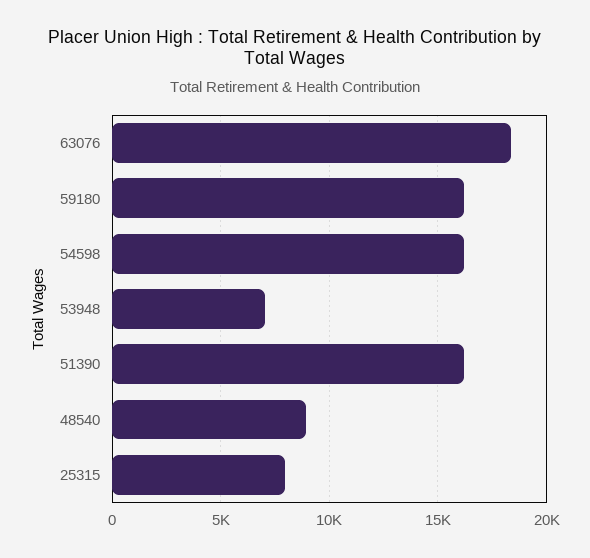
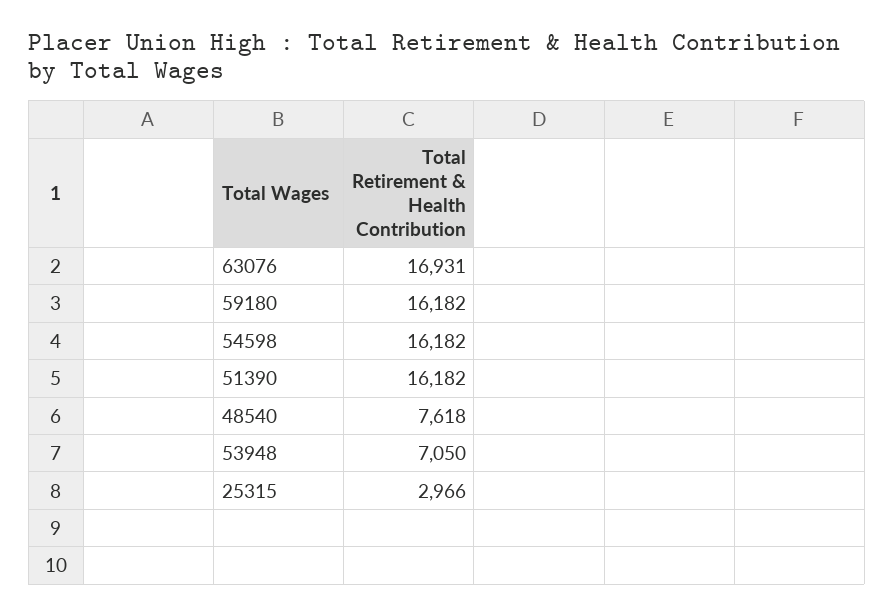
63076: 18500 -> 16931
48540: 9000 -> 7618
25315: 8000 -> 2966

